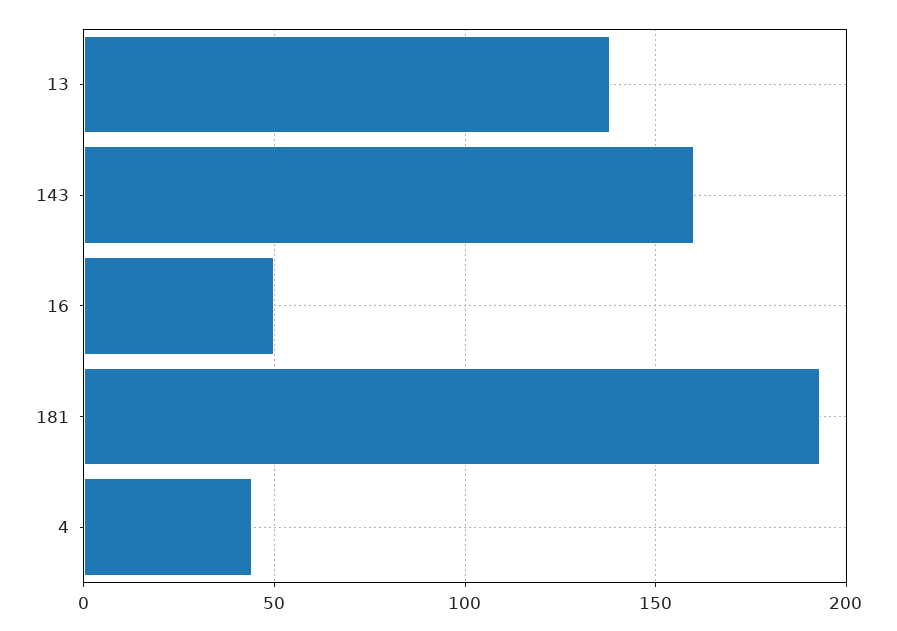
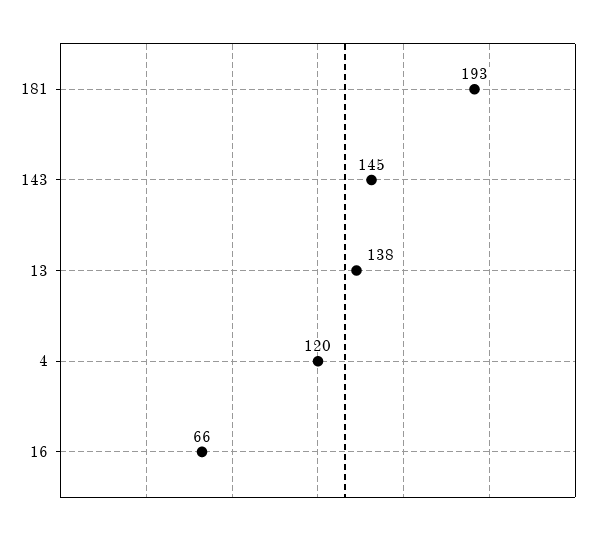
143: 160 -> 145
16: 50 -> 66
4: 45 -> 120

